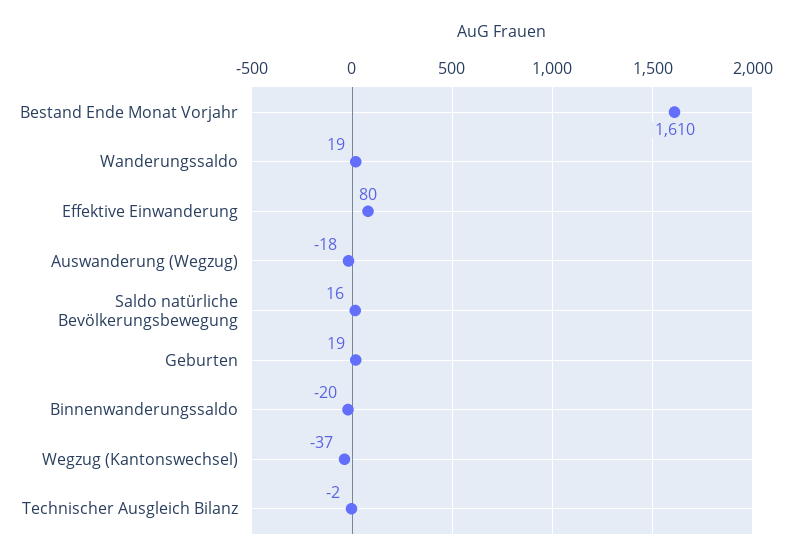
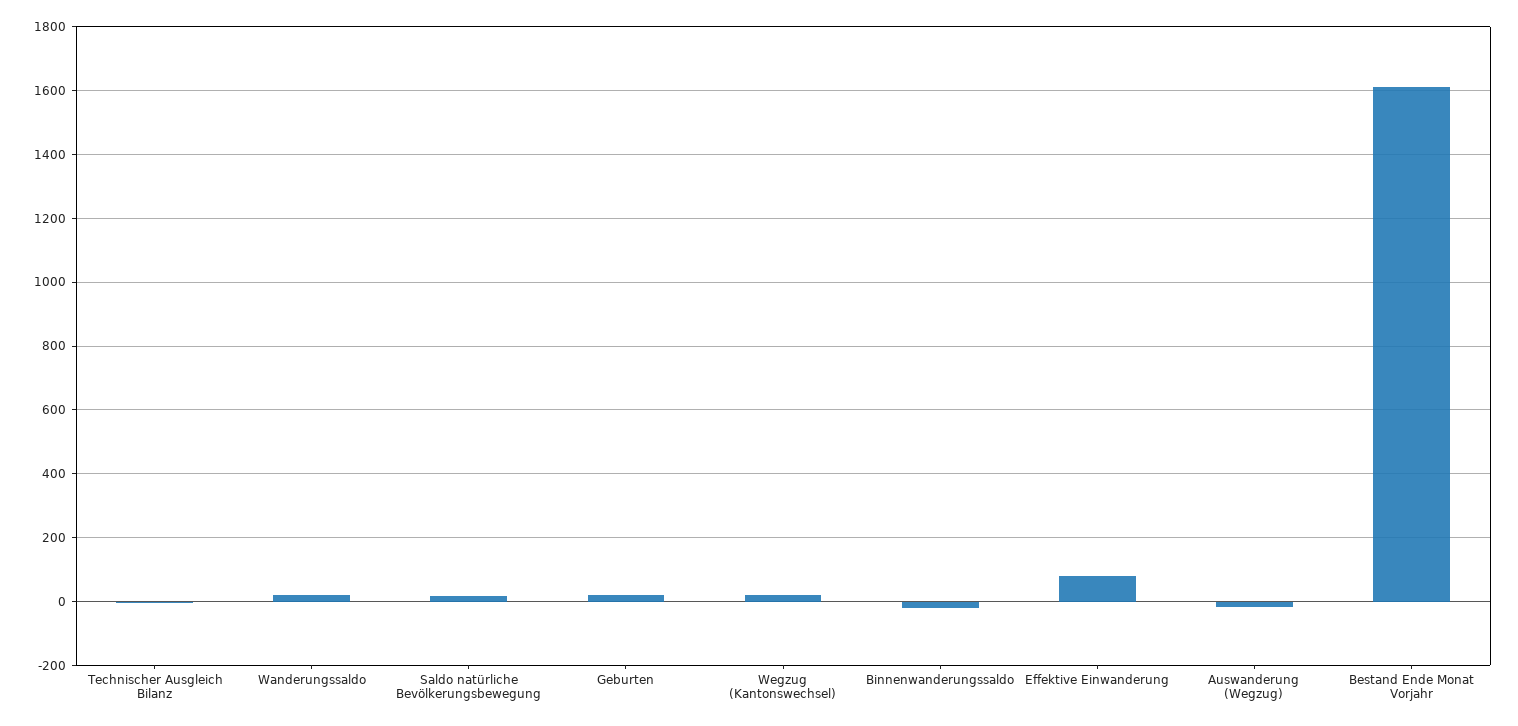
Wegzug (Kantonswechsel): -37 -> 20

